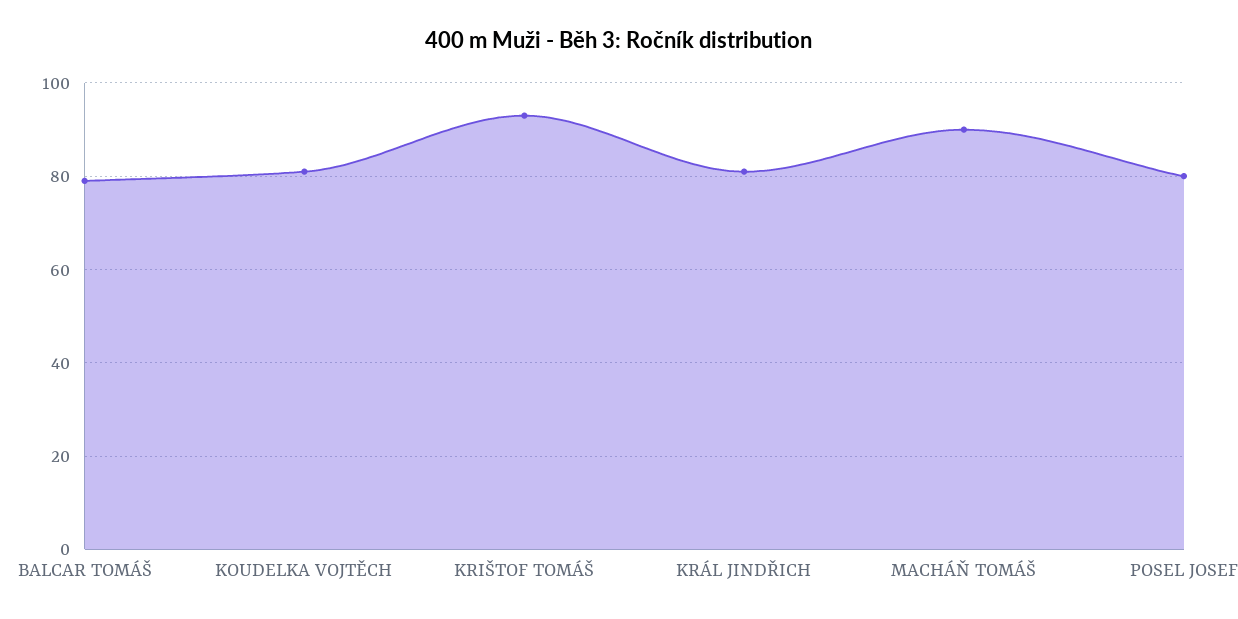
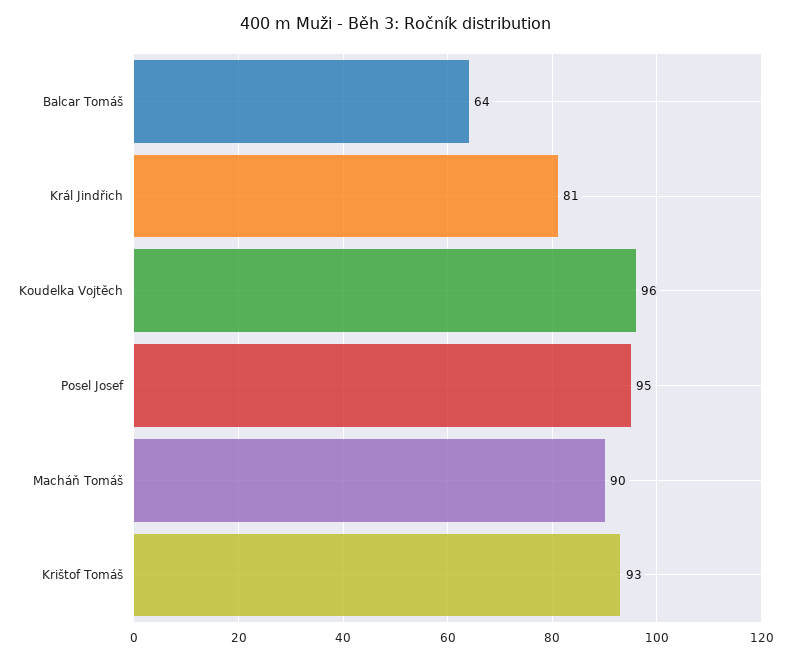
BALCAR TOMÁŠ: 80 -> 64
KOUDELKA VOJTĚCH: 80 -> 96
POSEL JOSEF: 80 -> 95

